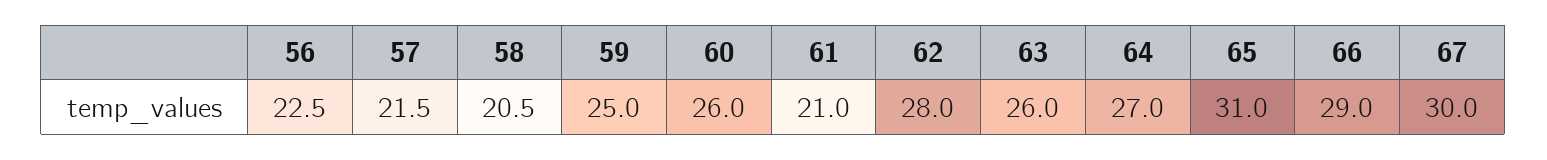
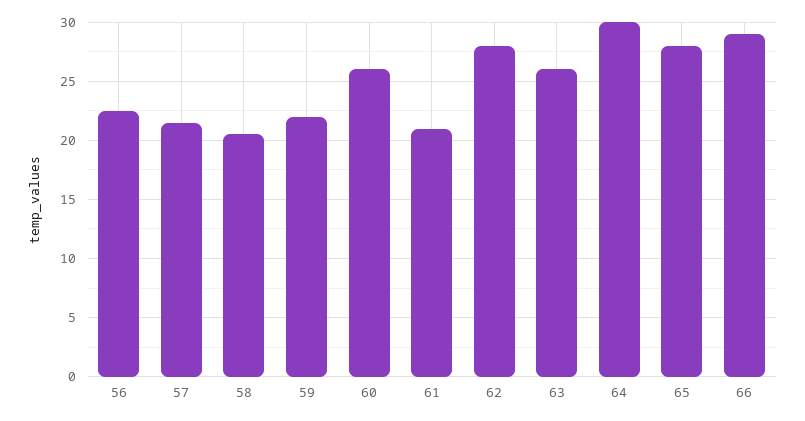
59: 25 -> 22
64: 27 -> 30
65: 31 -> 28
67: 30 -> none

